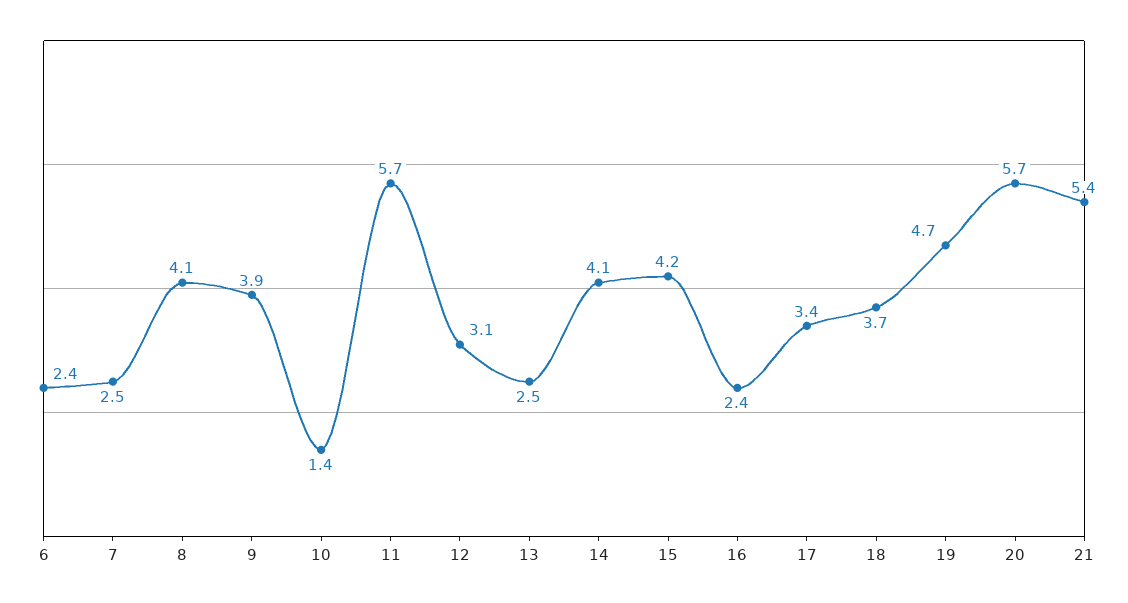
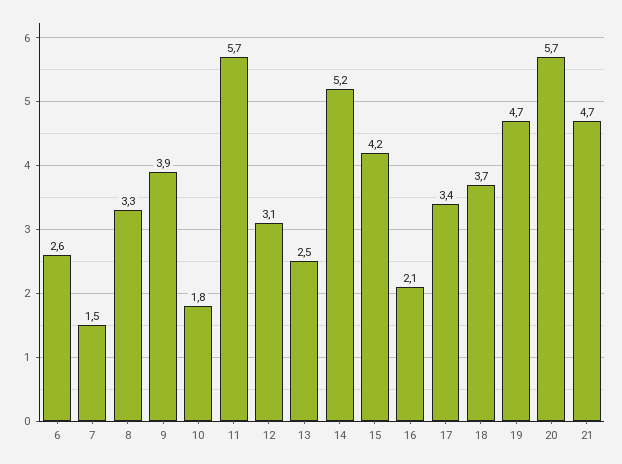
6: 2.4 -> 2.6
7: 2.5 -> 1.5
8: 4.1 -> 3.3
10: 1.4 -> 1.8
14: 4.1 -> 5.2
16: 2.4 -> 2.1
21: 5.4 -> 4.7

